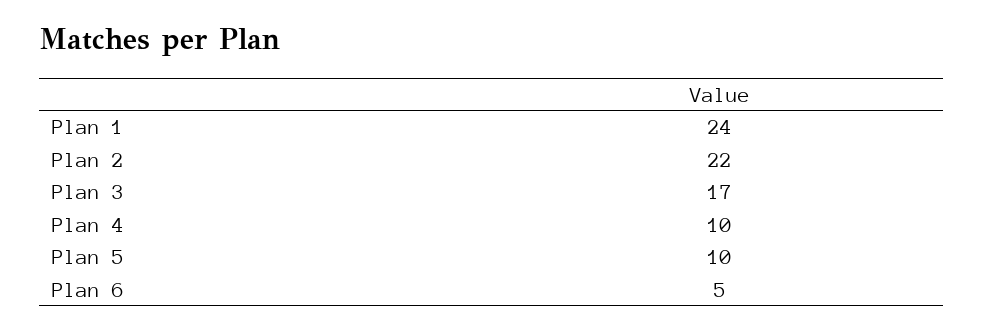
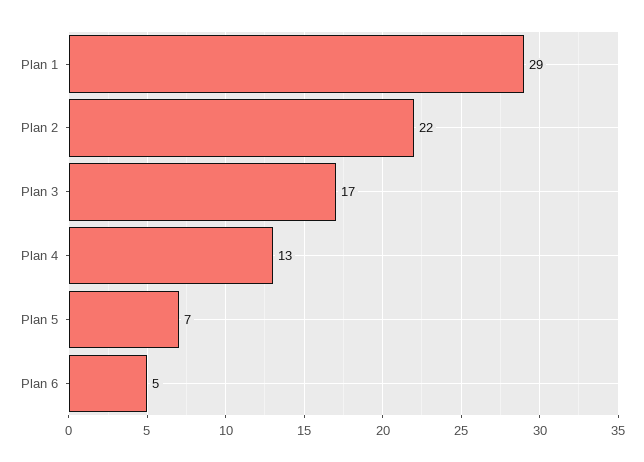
Plan 1: 24 -> 29
Plan 4: 10 -> 13
Plan 5: 10 -> 7

